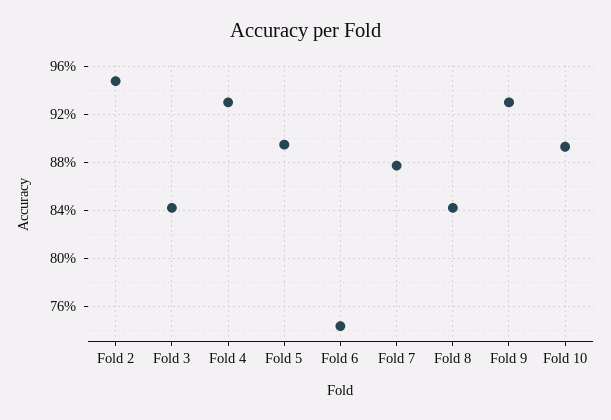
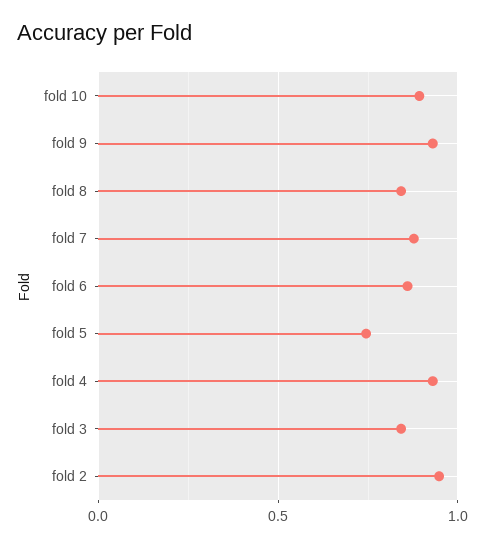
Fold 5: 0.895 -> 0.75
Fold 6: 0.745 -> 0.85

